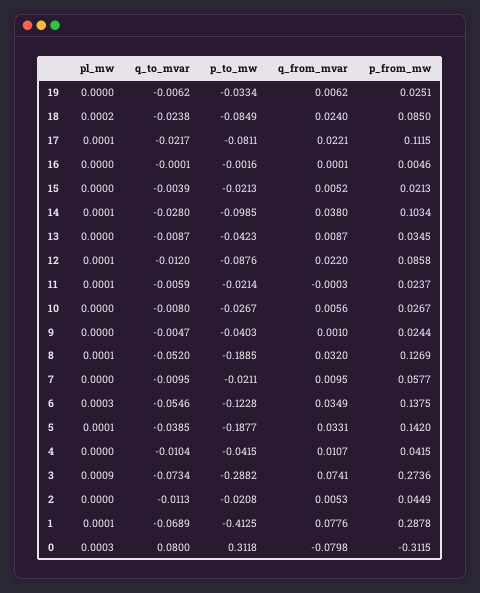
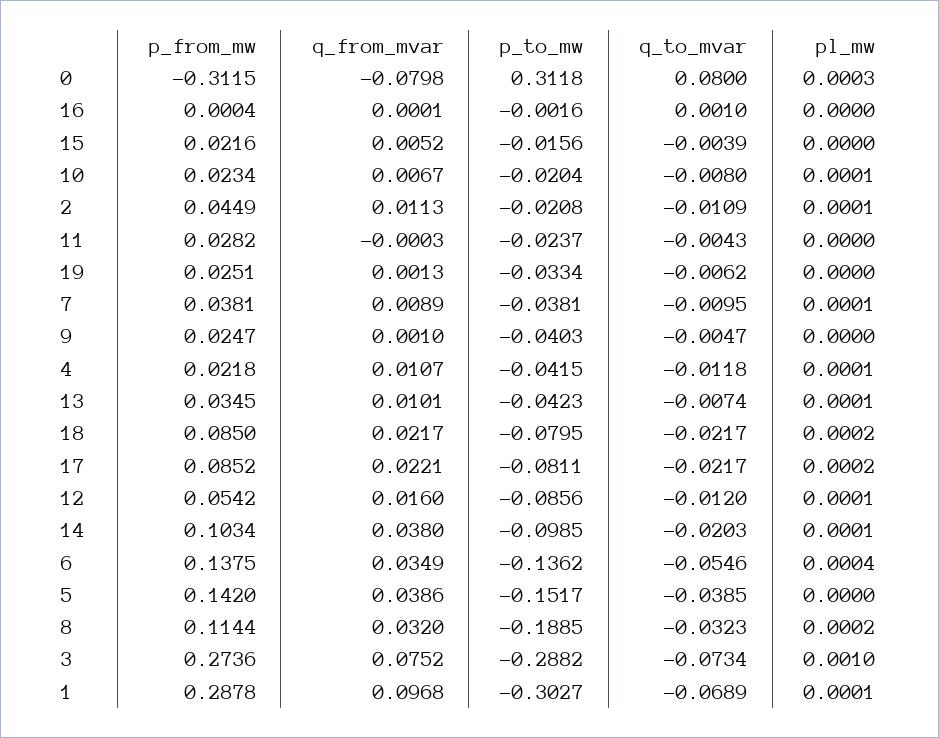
q_from_mvar, 19: 0.0062 -> 0.0013
q_to_mvar, 18: -0.0238 -> -0.0217
p_to_mw, 18: -0.0849 -> -0.0795
q_from_mvar, 18: 0.024 -> 0.0217
pl_mw, 17: 0.0001 -> 0.0002
p_from_mw, 17: 0.1115 -> 0.0852
q_to_mvar, 16: -0.0001 -> 0.001
p_from_mw, 16: 0.0046 -> 0.0004
p_to_mw, 15: -0.0213 -> -0.0156
p_from_mw, 15: 0.0213 -> 0.0216
q_to_mvar, 14: -0.028 -> -0.0203
pl_mw, 13: 0 -> 0.0001
q_to_mvar, 13: -0.0087 -> -0.0074
q_from_mvar, 13: 0.0087 -> 0.0101
p_to_mw, 12: -0.0876 -> -0.0856
q_from_mvar, 12: 0.022 -> 0.016
p_from_mw, 12: 0.0858 -> 0.0542
pl_mw, 11: 0.0001 -> 0
q_to_mvar, 11: -0.0059 -> -0.0043
p_to_mw, 11: -0.0214 -> -0.0237
p_from_mw, 11: 0.0237 -> 0.0282
pl_mw, 10: 0 -> 0.0001
p_to_mw, 10: -0.0267 -> -0.0204
q_from_mvar, 10: 0.0056 -> 0.0067
p_from_mw, 10: 0.0267 -> 0.0234
p_from_mw, 9: 0.0244 -> 0.0247
pl_mw, 8: 0.0001 -> 0.0002
q_to_mvar, 8: -0.052 -> -0.0323
p_from_mw, 8: 0.1269 -> 0.1144
pl_mw, 7: 0 -> 0.0001
p_to_mw, 7: -0.0211 -> -0.0381
q_from_mvar, 7: 0.0095 -> 0.0089
p_from_mw, 7: 0.0577 -> 0.0381
pl_mw, 6: 0.0003 -> 0.0004
p_to_mw, 6: -0.1228 -> -0.1362
pl_mw, 5: 0.0001 -> 0
p_to_mw, 5: -0.1877 -> -0.1517
q_from_mvar, 5: 0.0331 -> 0.0386
pl_mw, 4: 0 -> 0.0001
q_to_mvar, 4: -0.0104 -> -0.0118
p_from_mw, 4: 0.0415 -> 0.0218
pl_mw, 3: 0.0009 -> 0.001
q_from_mvar, 3: 0.0741 -> 0.0752
pl_mw, 2: 0 -> 0.0001
q_to_mvar, 2: -0.0113 -> -0.0109
q_from_mvar, 2: 0.0053 -> 0.0113
p_to_mw, 1: -0.4125 -> -0.3027
q_from_mvar, 1: 0.0776 -> 0.0968

